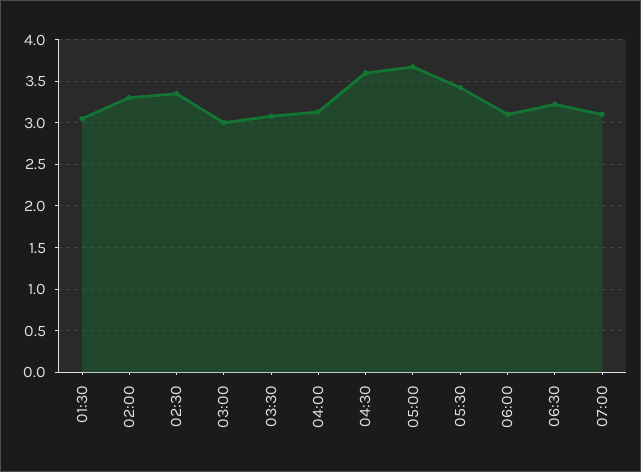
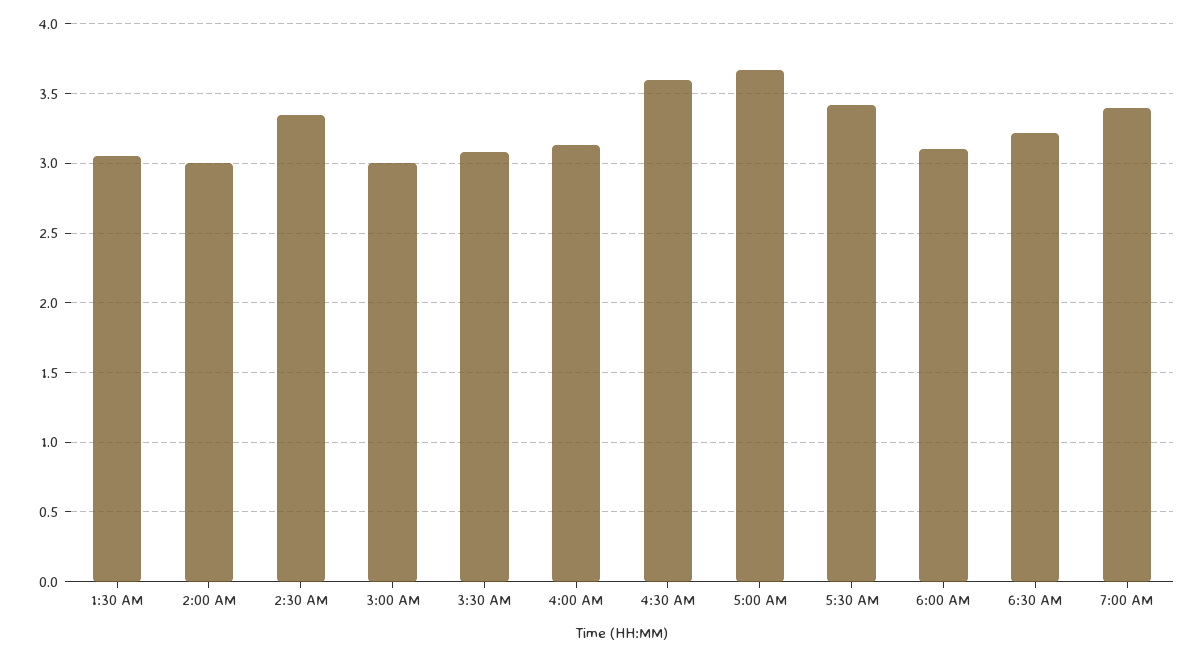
02:00: 3.3 -> 3
07:00: 3.1 -> 3.4

